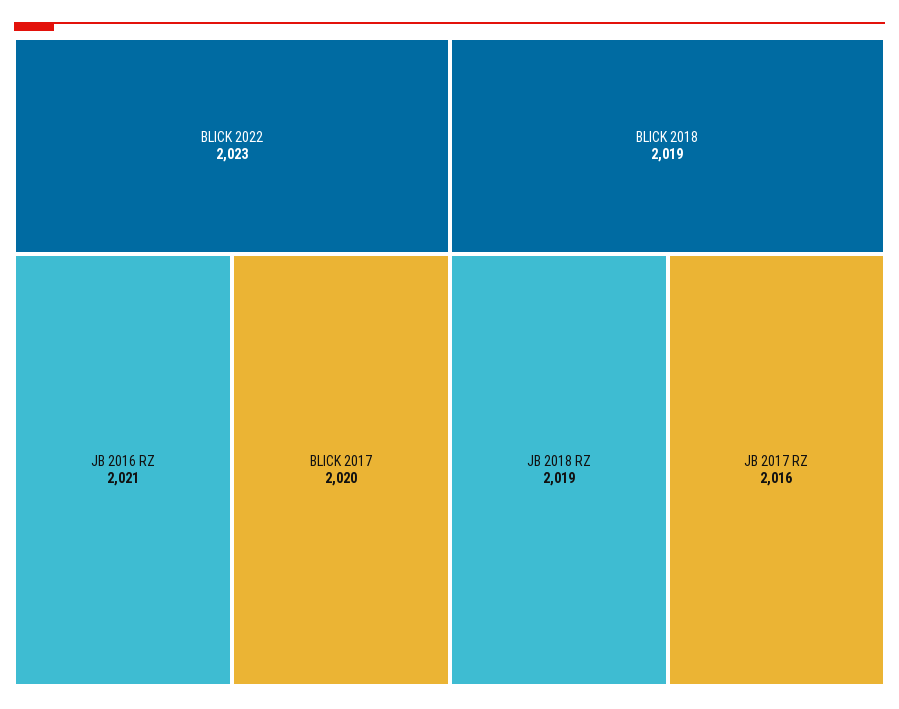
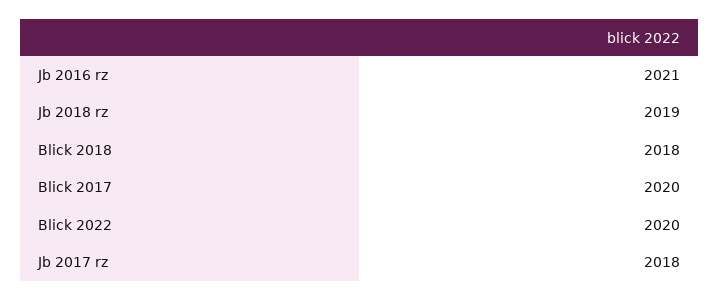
BLICK 2022: 2023 -> 2020
BLICK 2018: 2019 -> 2018
JB 2017 RZ: 2016 -> 2018

